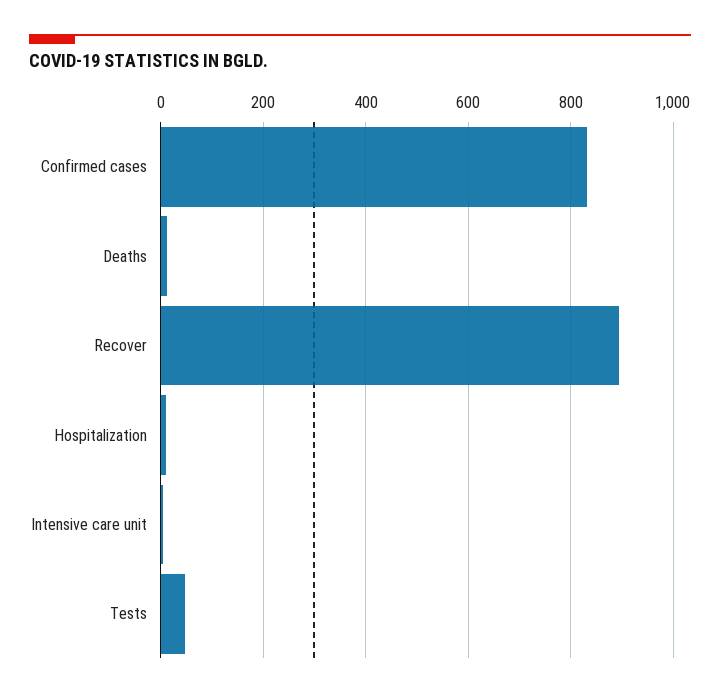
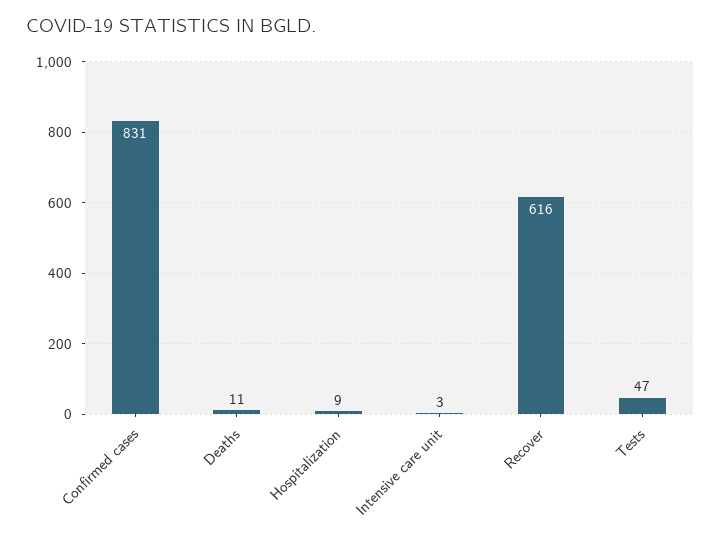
Recover: 900 -> 616

